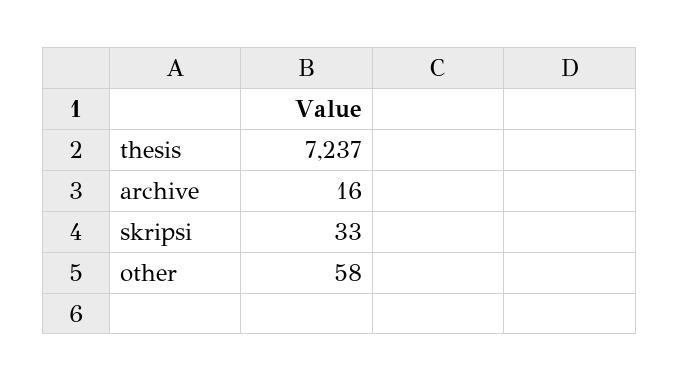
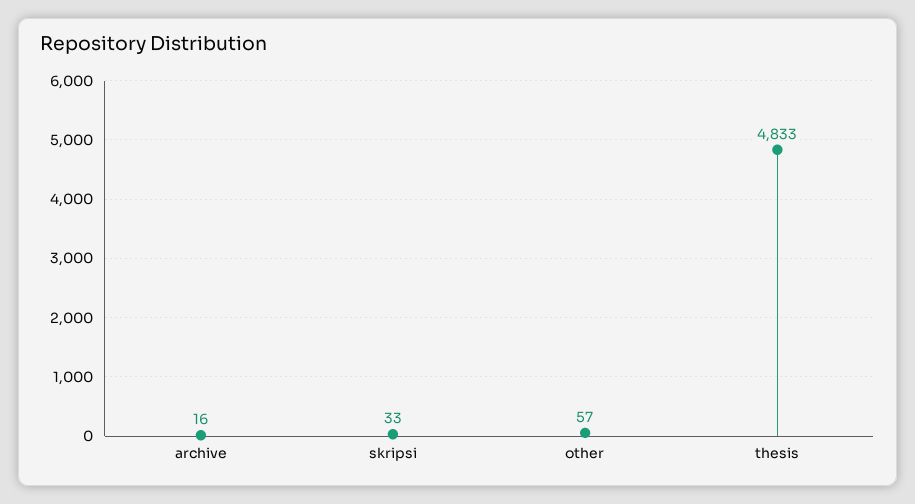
thesis: 7237 -> 4833
other: 58 -> 57

